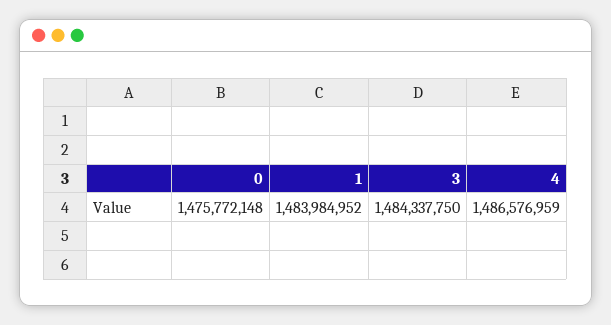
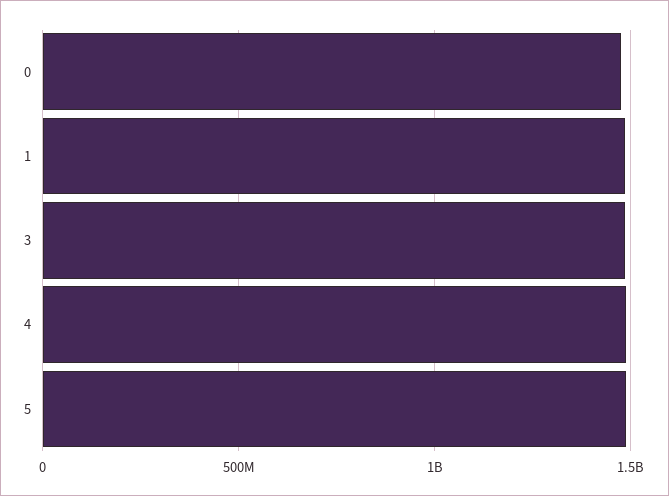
5: none -> 1500000000

